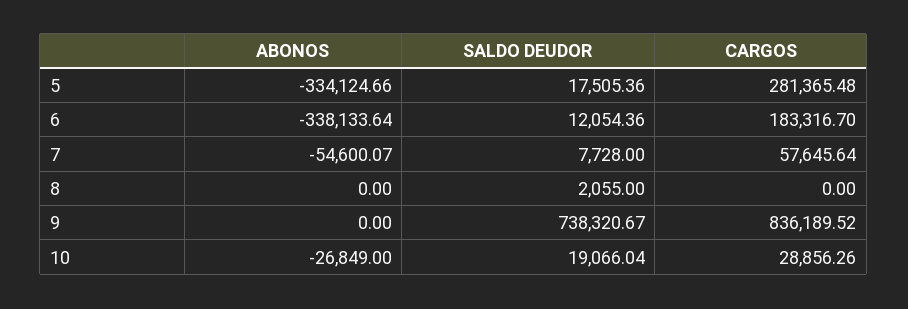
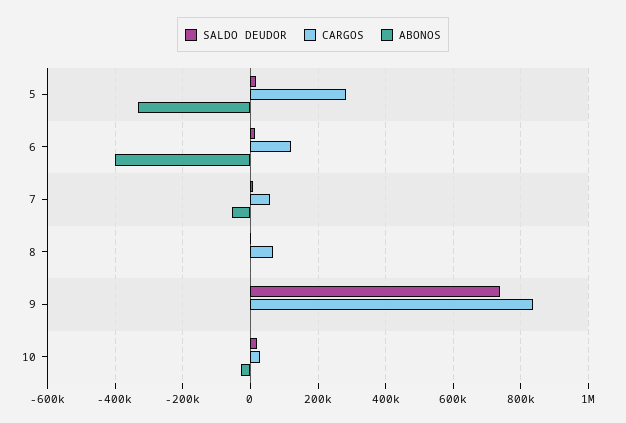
ABONOS, 6: -338133.64 -> -400000
CARGOS, 6: 183316.7 -> 120000
CARGOS, 8: 0 -> 60000

